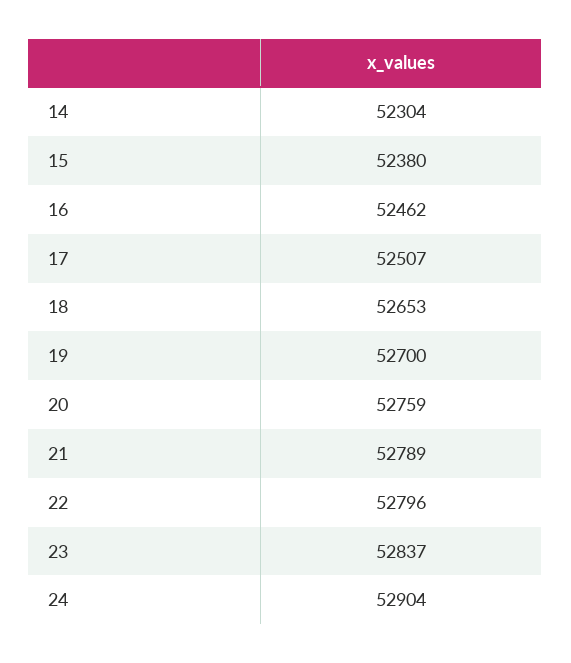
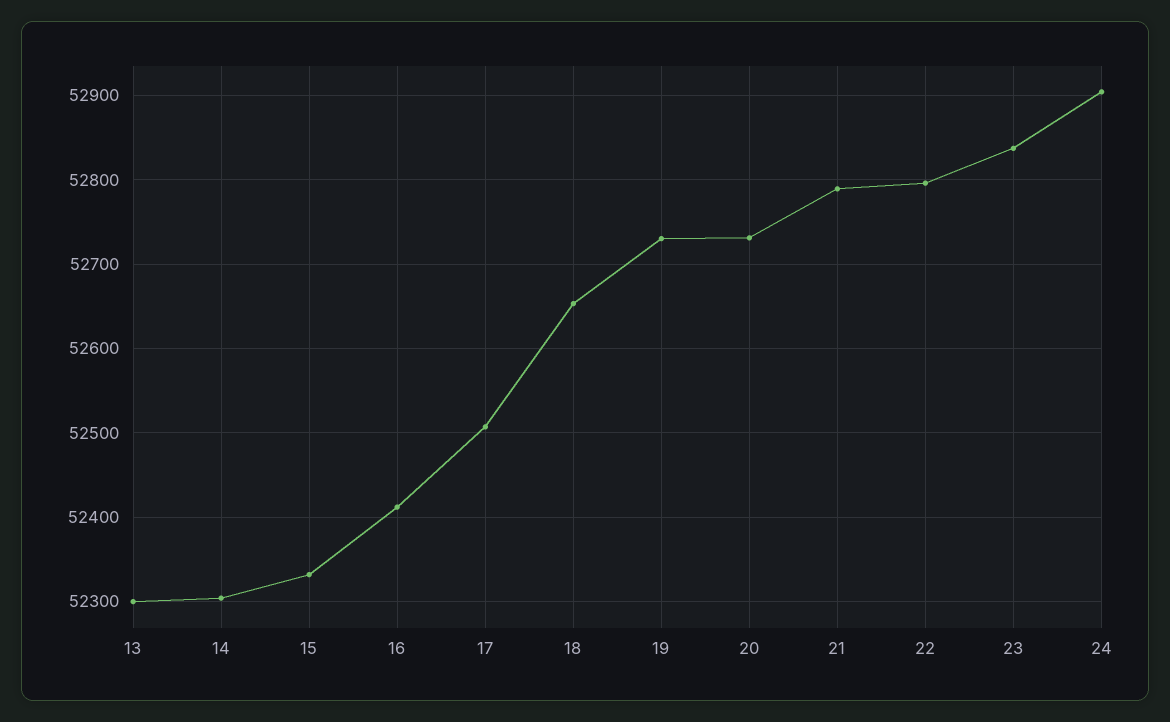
15: 52380 -> 52330
16: 52462 -> 52410
19: 52700 -> 52730
20: 52759 -> 52730
13: none -> 52300

